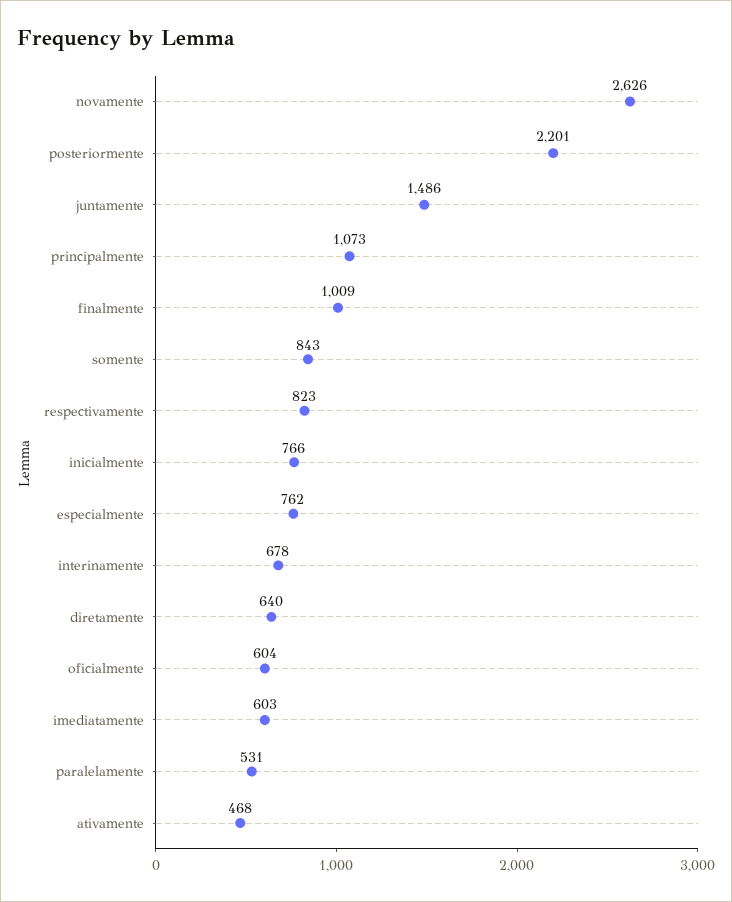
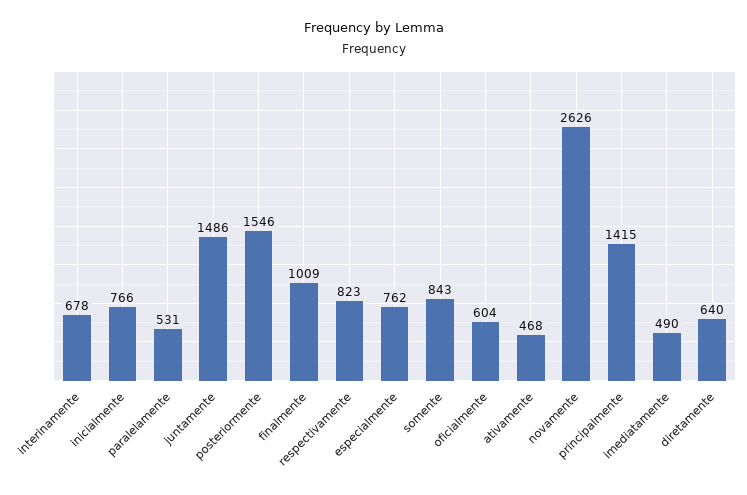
posteriormente: 2201 -> 1546
principalmente: 1073 -> 1415
imediatamente: 603 -> 490

